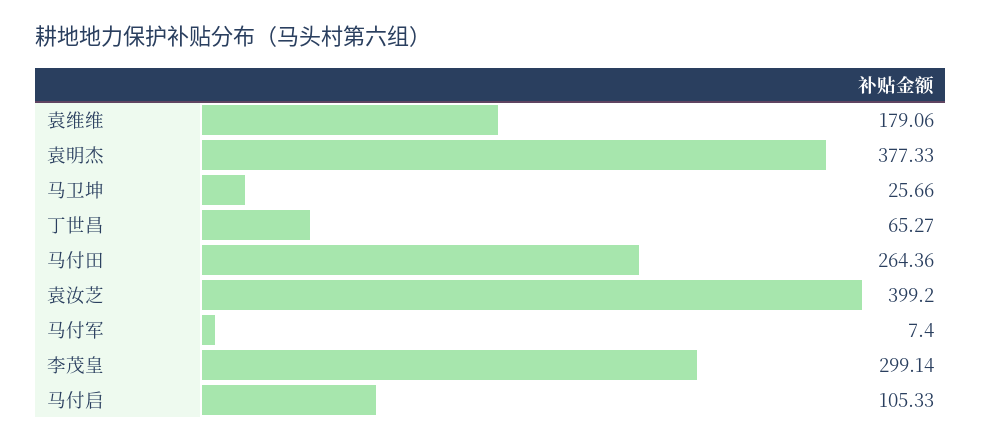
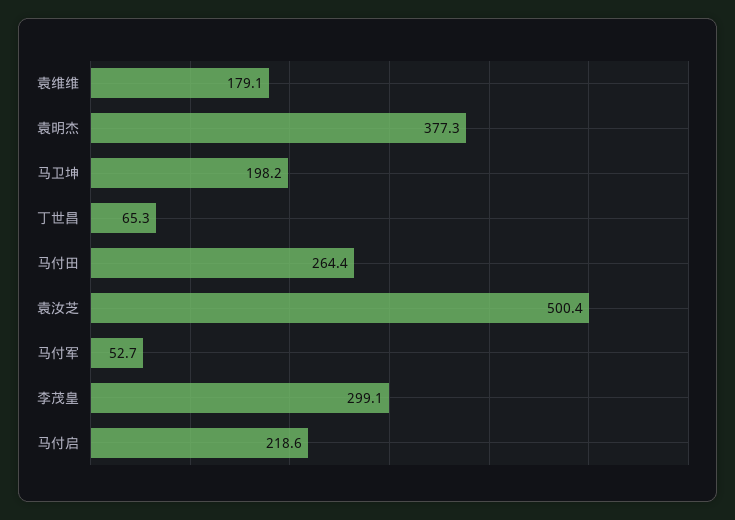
马卫坤: 25.66 -> 198.2
袁汝芝: 399.2 -> 500.4
马付军: 7.4 -> 52.7
马付启: 105.33 -> 218.6

